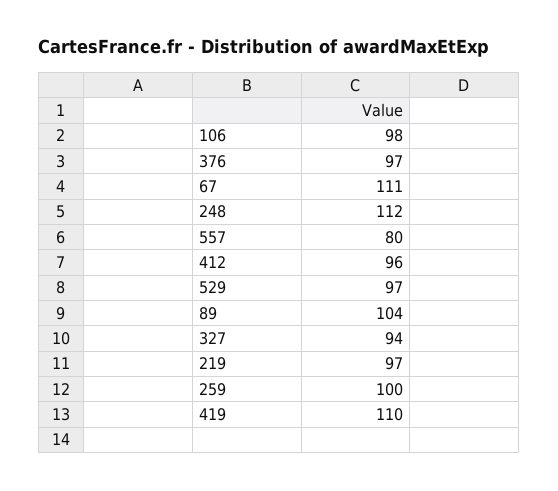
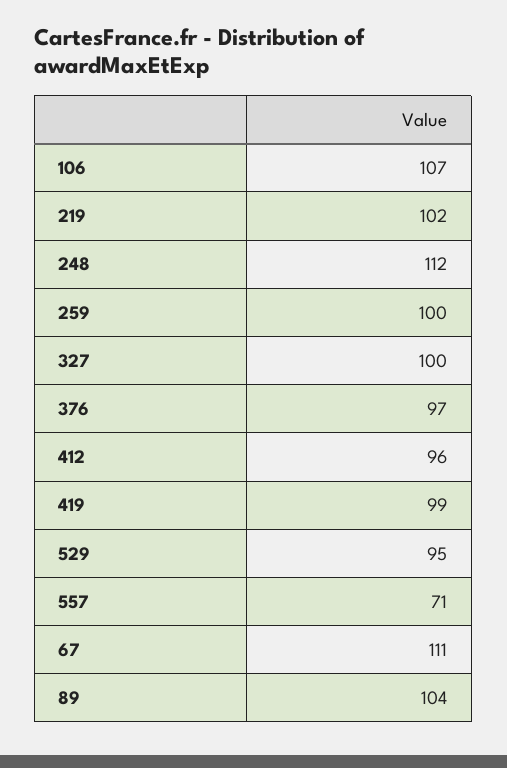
106: 98 -> 107
557: 80 -> 71
529: 97 -> 95
327: 94 -> 100
219: 97 -> 102
419: 110 -> 99

